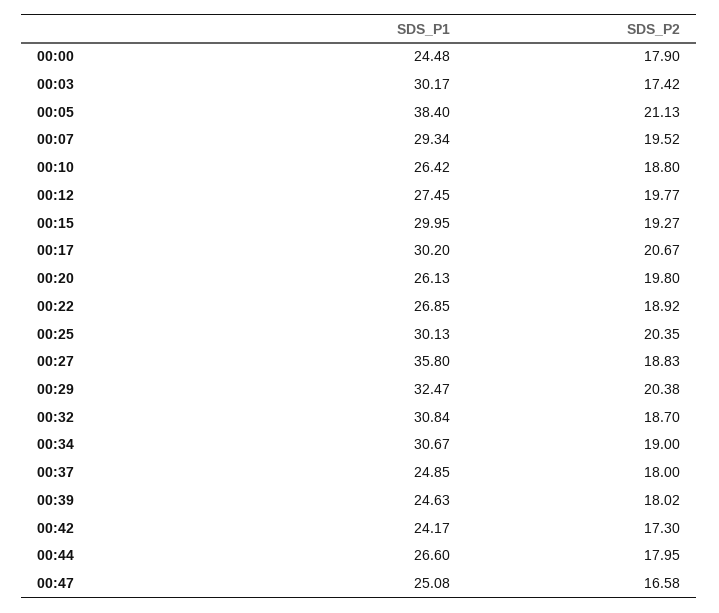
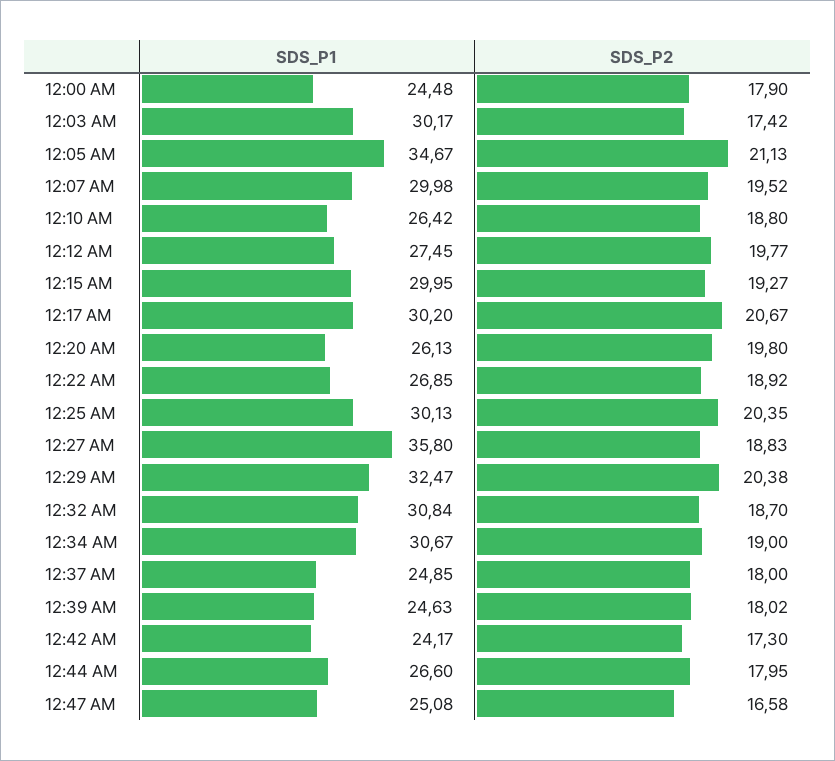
SDS_P1, 00:05: 38.4 -> 34.67
SDS_P1, 00:07: 29.34 -> 29.98

